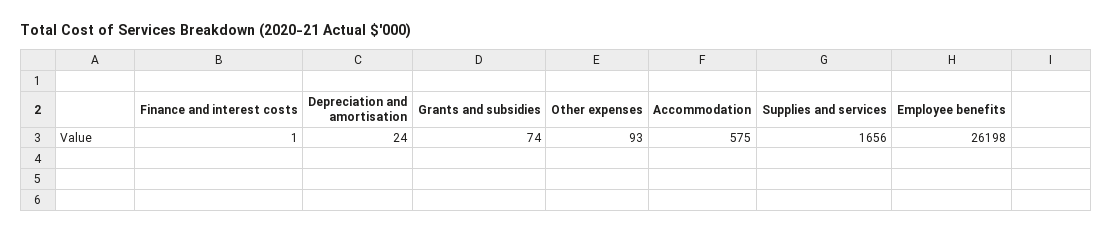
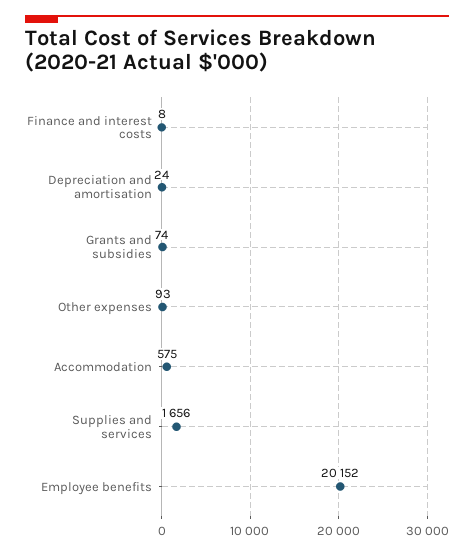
Finance and interest costs: 1 -> 8
Employee benefits: 26198 -> 20152

